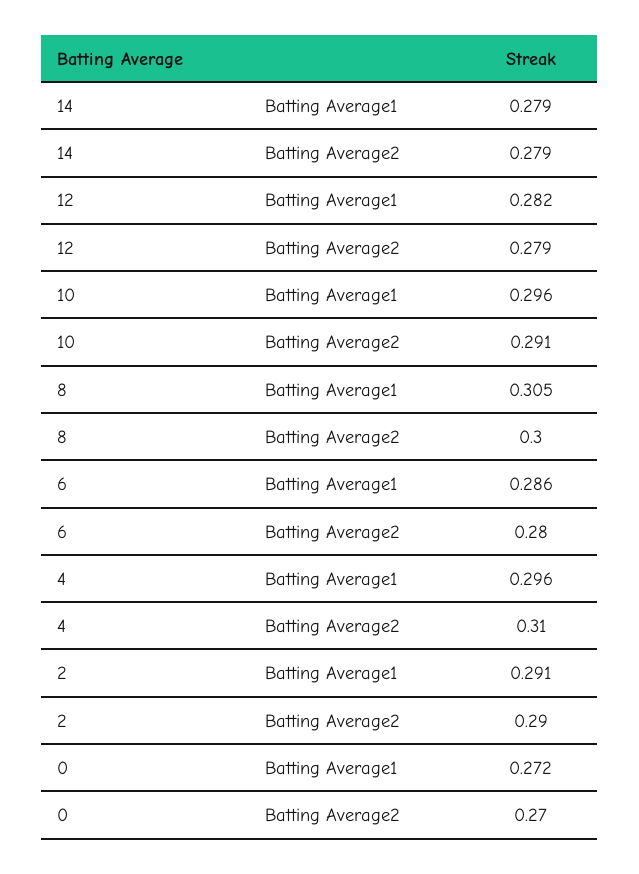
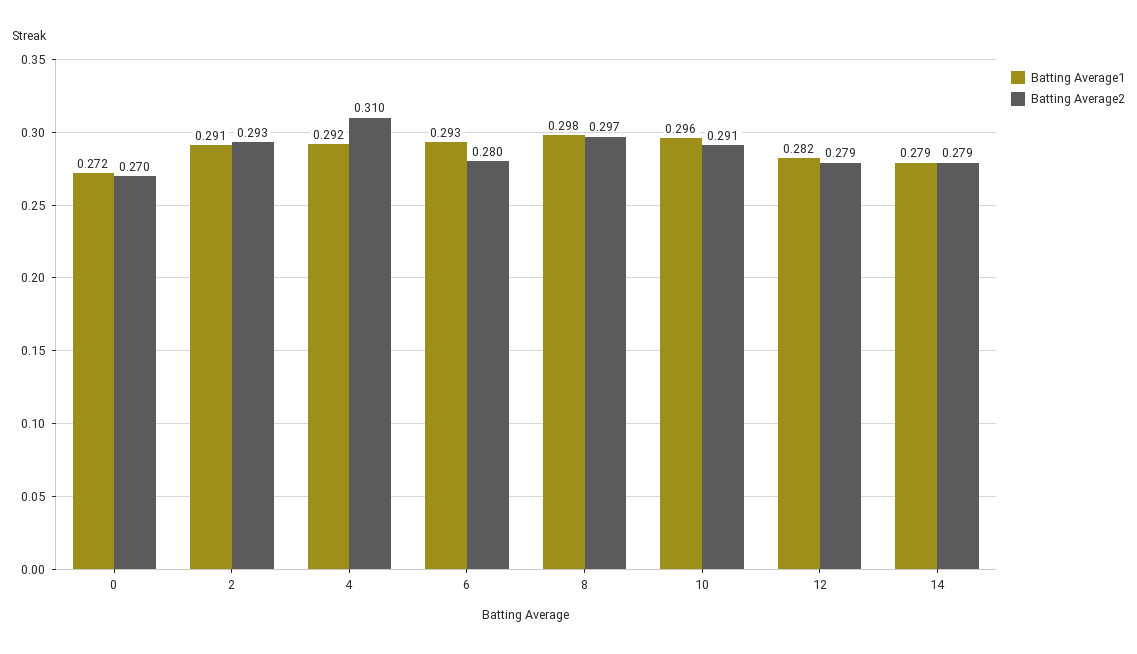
Batting Average1, 8: 0.305 -> 0.298
Batting Average2, 8: 0.3 -> 0.297
Batting Average1, 6: 0.286 -> 0.293
Batting Average1, 4: 0.296 -> 0.292
Batting Average2, 2: 0.29 -> 0.293

